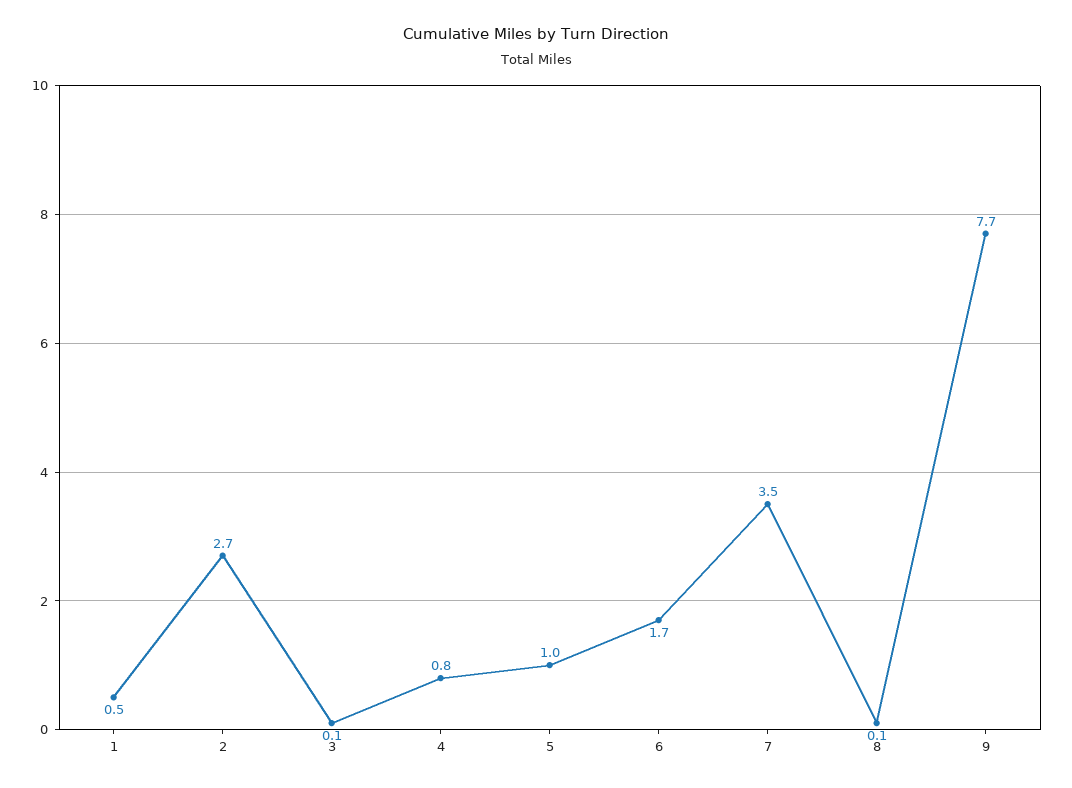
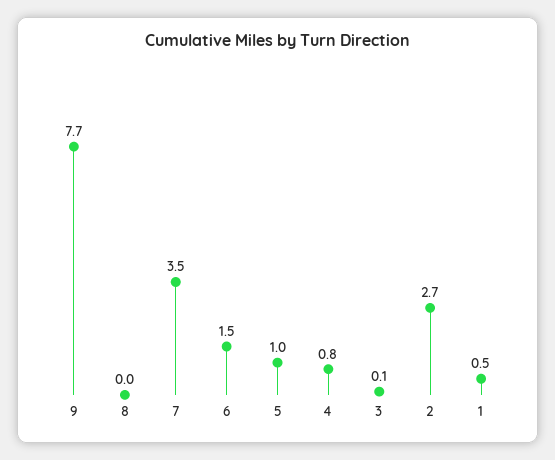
6: 1.7 -> 1.5
8: 0.1 -> 0

